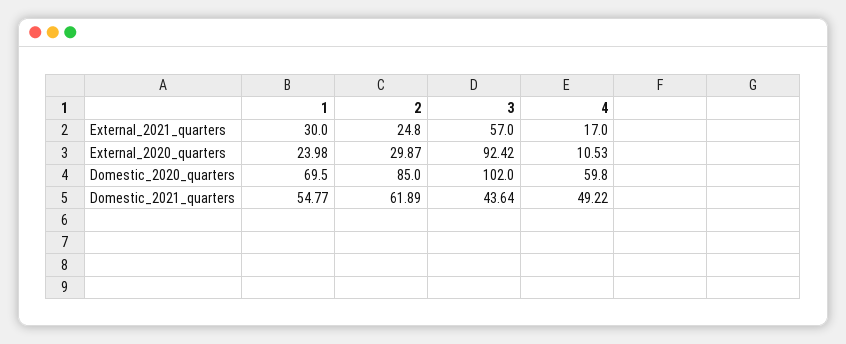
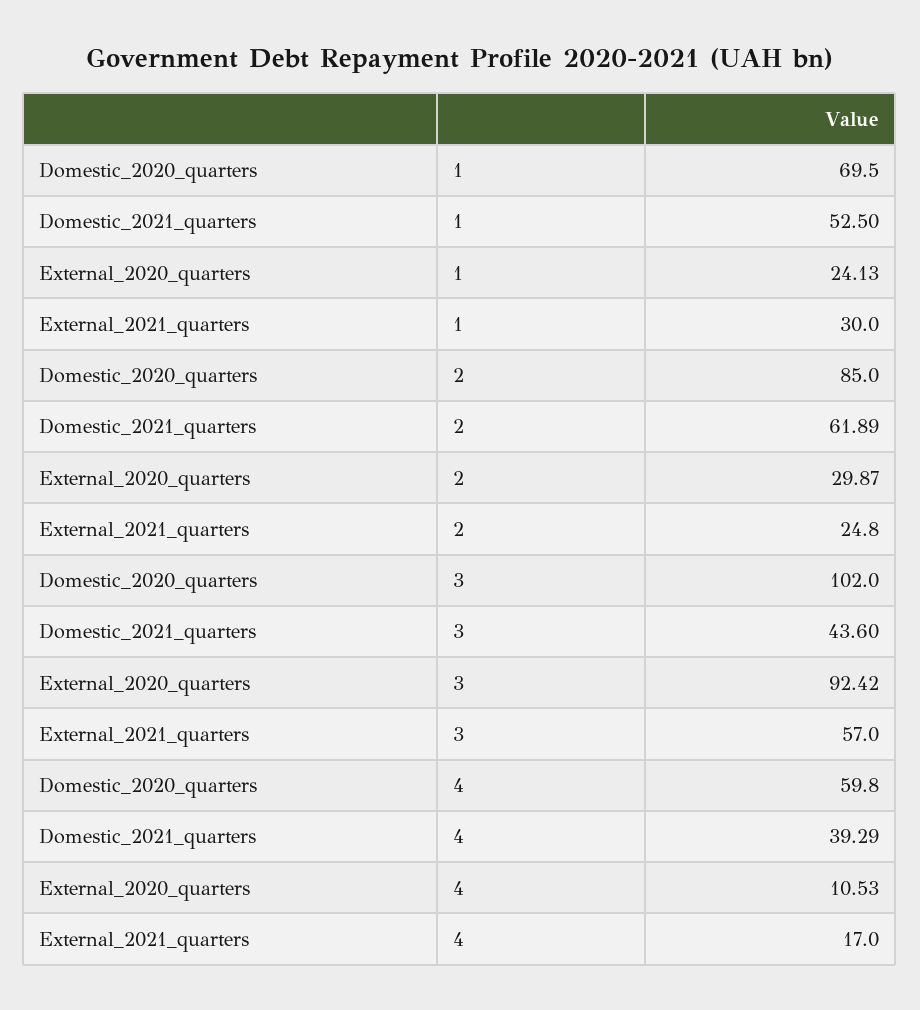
1, External_2020_quarters: 23.98 -> 24.13
1, Domestic_2021_quarters: 54.77 -> 52.5
3, Domestic_2021_quarters: 43.64 -> 43.6
4, Domestic_2021_quarters: 49.22 -> 39.29

